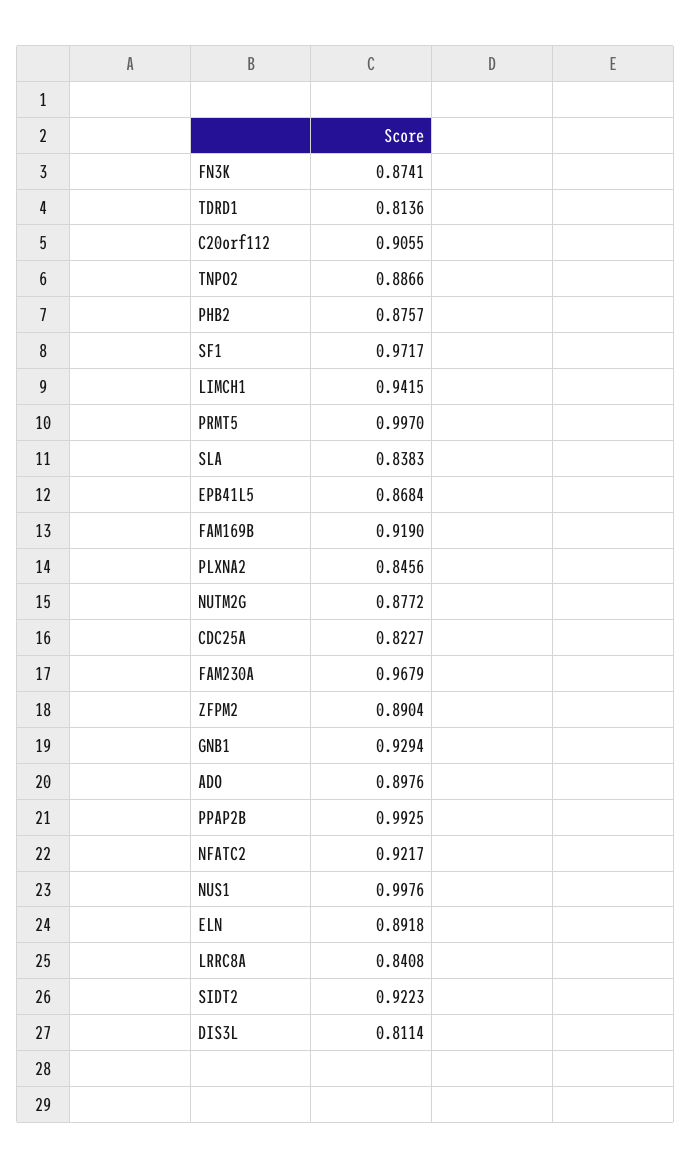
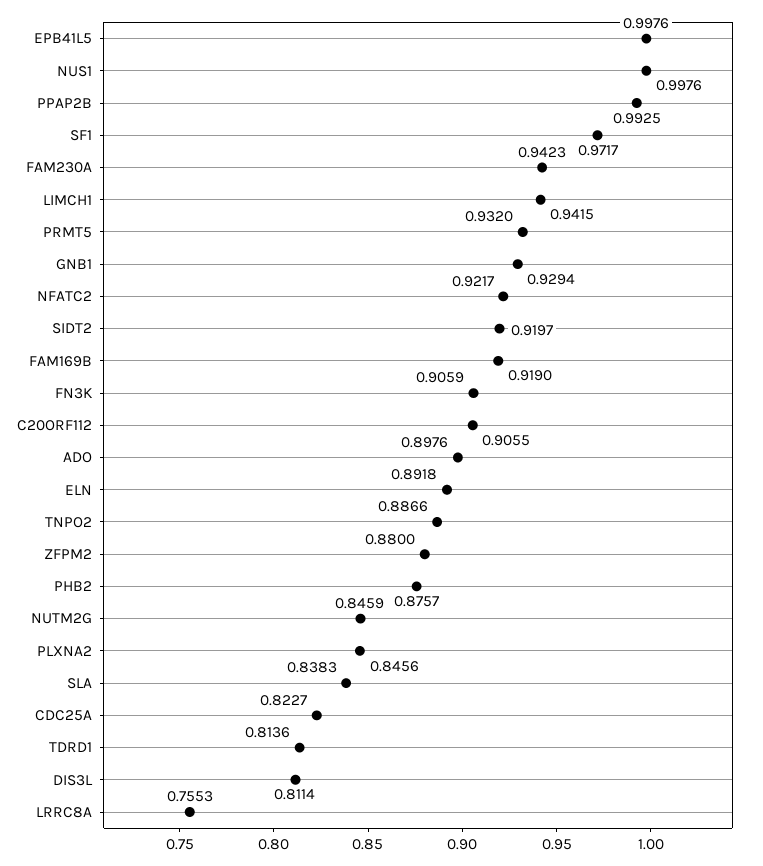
FN3K: 0.8741 -> 0.9059
PRMT5: 0.997 -> 0.932
EPB41L5: 0.8684 -> 0.9976
NUTM2G: 0.8772 -> 0.8459
FAM230A: 0.9679 -> 0.9423
ZFPM2: 0.8904 -> 0.88
LRRC8A: 0.8408 -> 0.7553
SIDT2: 0.9223 -> 0.9197

